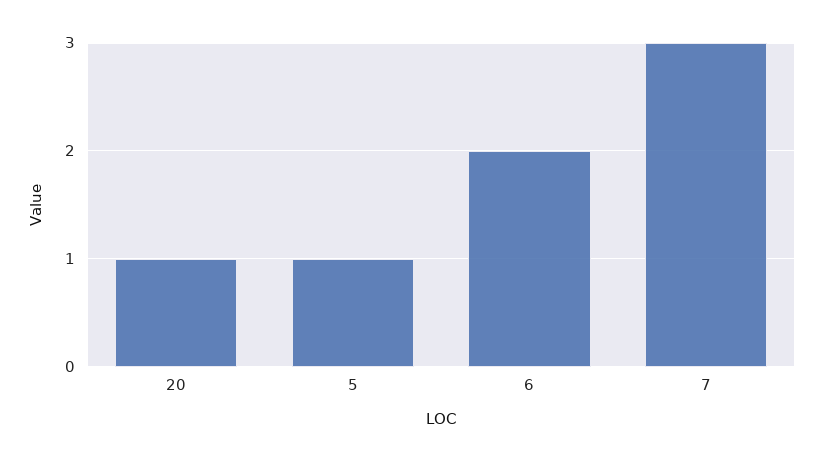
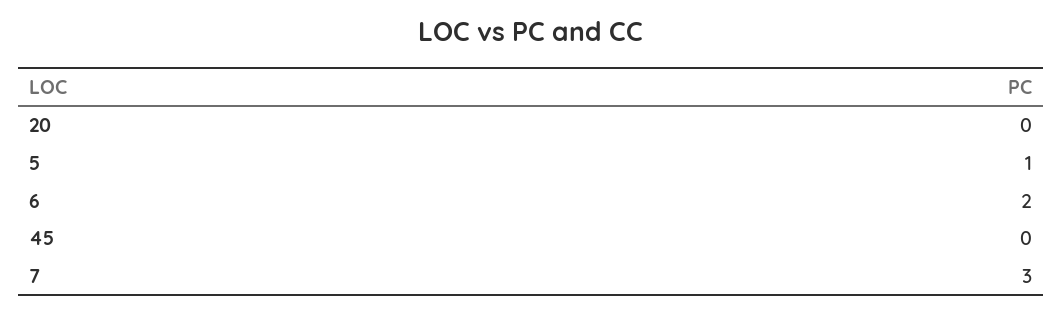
20: 1 -> 0
45: none -> 0

